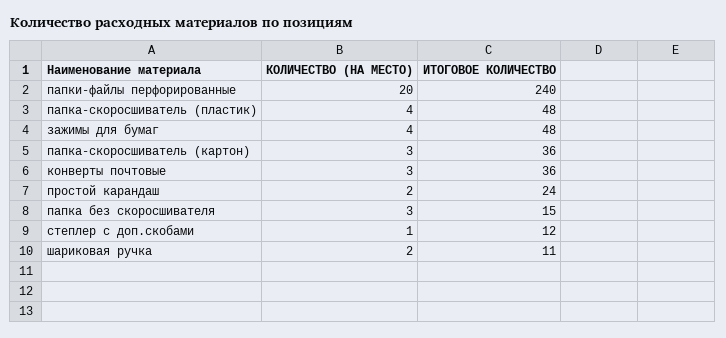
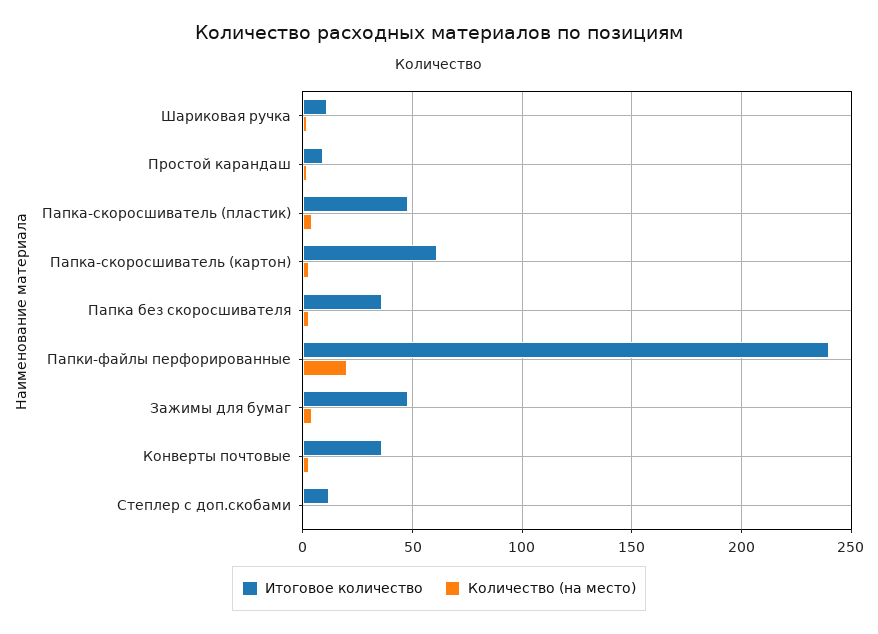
ИТОГОВОЕ КОЛИЧЕСТВО, папка-скоросшиватель (картон): 36 -> 60
ИТОГОВОЕ КОЛИЧЕСТВО, простой карандаш: 24 -> 10
ИТОГОВОЕ КОЛИЧЕСТВО, папка без скоросшивателя: 15 -> 35

